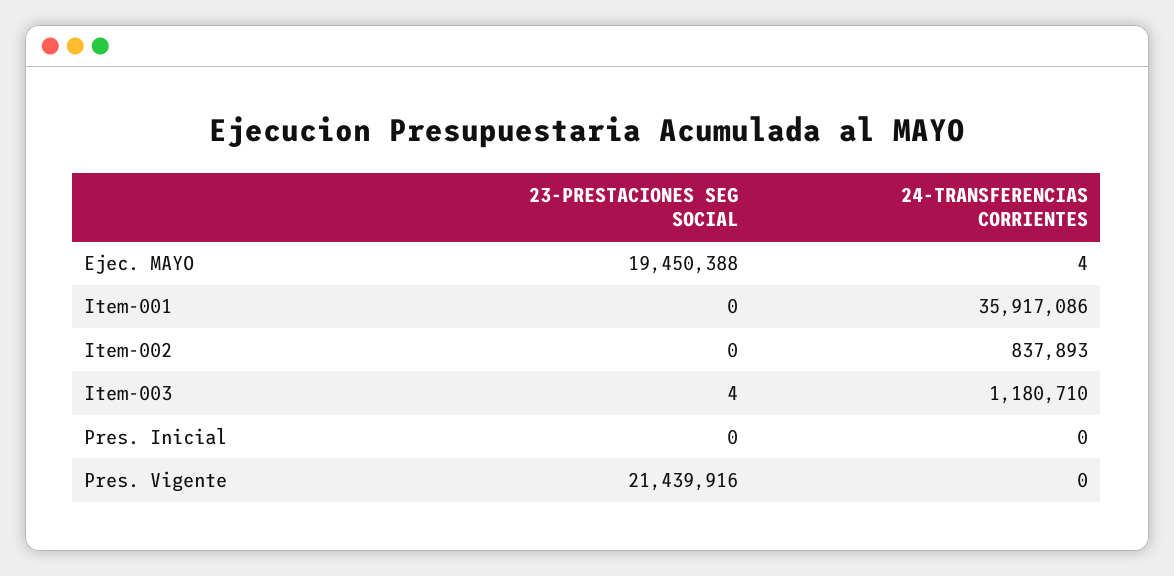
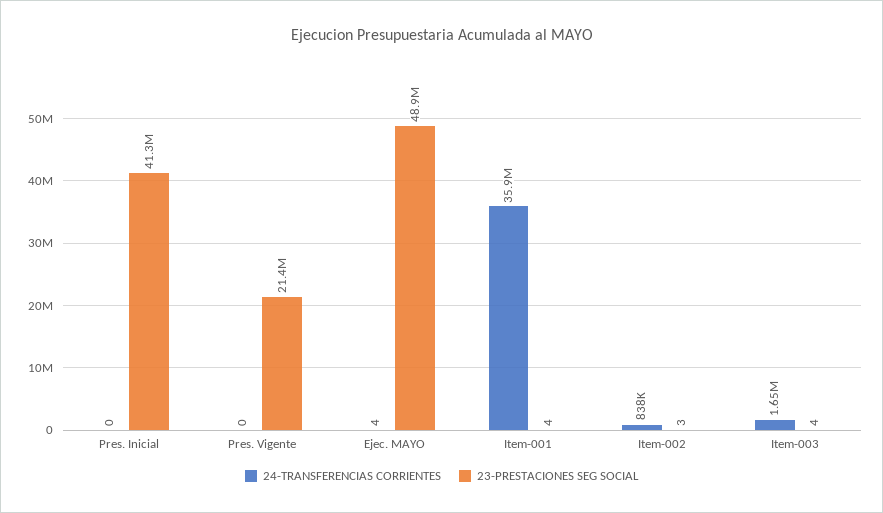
23-PRESTACIONES SEG SOCIAL, Ejec. MAYO: 19450388 -> 48900000
23-PRESTACIONES SEG SOCIAL, Item-001: 0 -> 4
23-PRESTACIONES SEG SOCIAL, Item-002: 0 -> 3
24-TRANSFERENCIAS CORRIENTES, Item-003: 1180710 -> 1650000
23-PRESTACIONES SEG SOCIAL, Pres. Inicial: 0 -> 41300000

